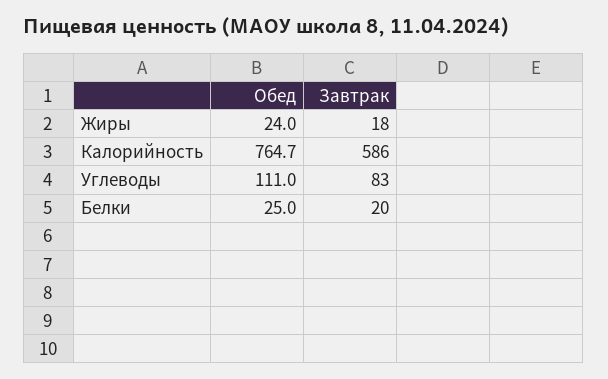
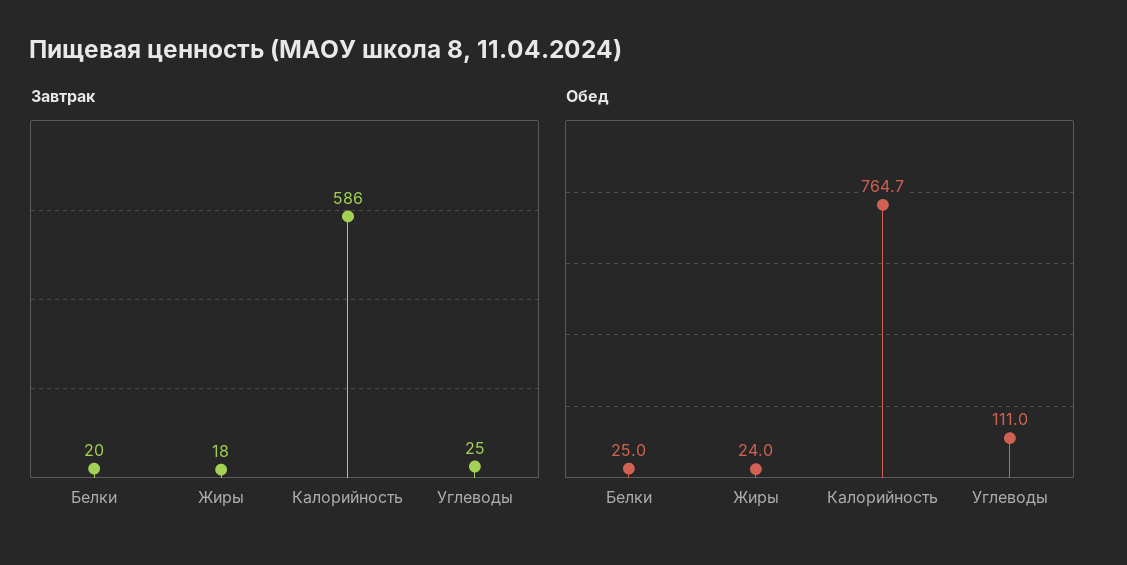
Завтрак, Углеводы: 83 -> 25

